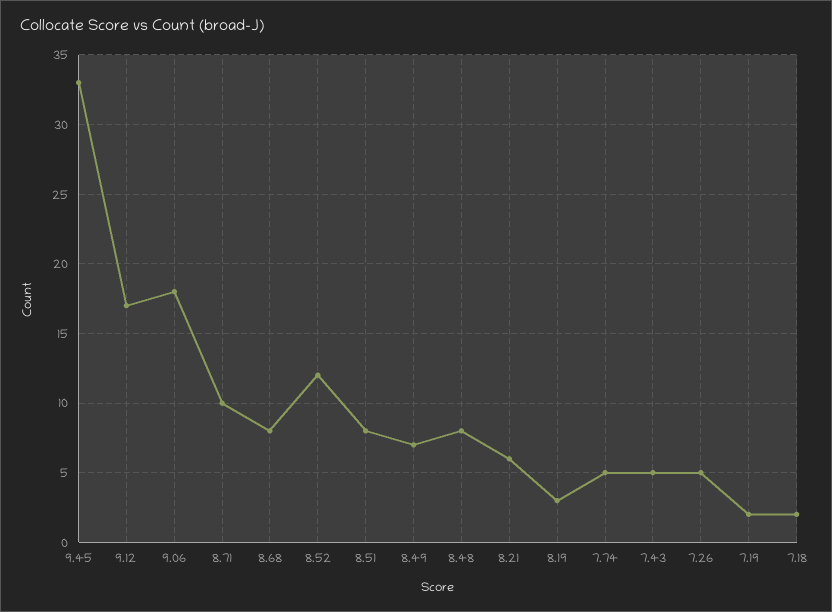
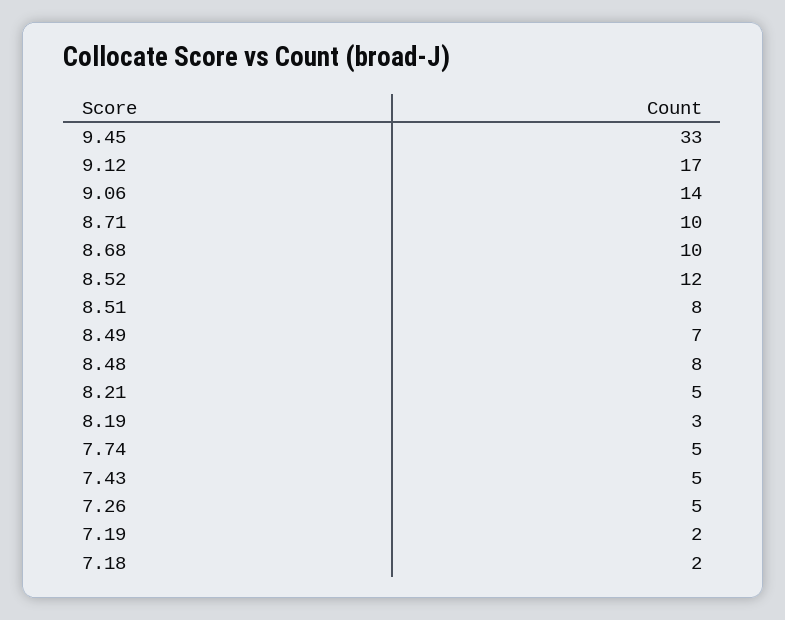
9.06: 18 -> 14
8.68: 8 -> 10
8.21: 6 -> 5

